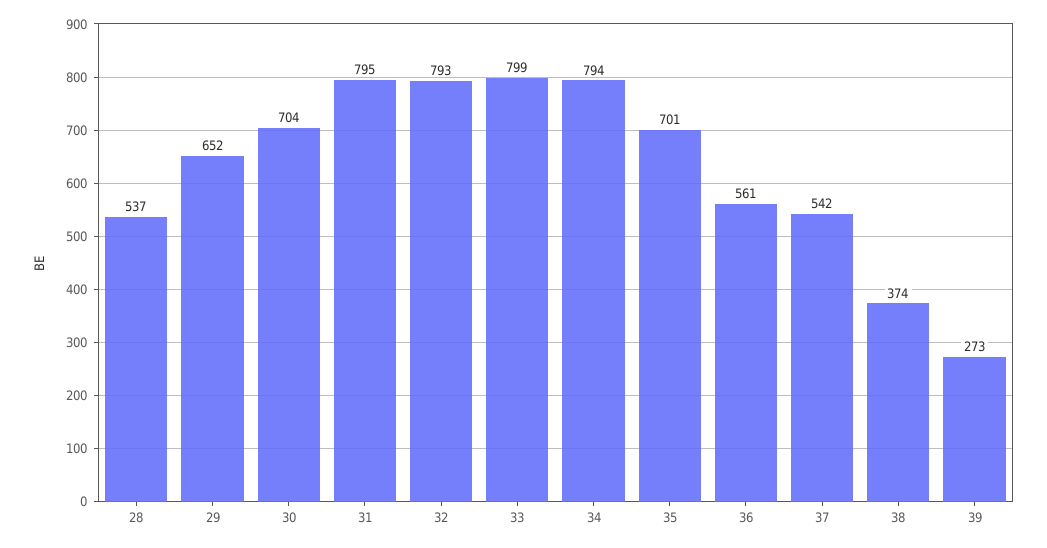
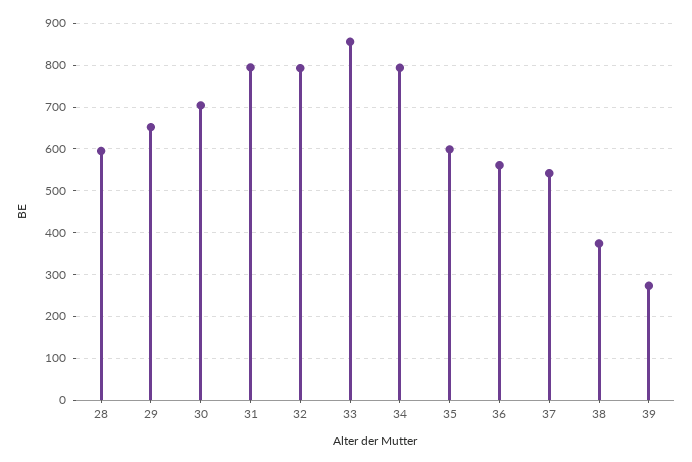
28: 537 -> 600
33: 799 -> 860
35: 701 -> 600

